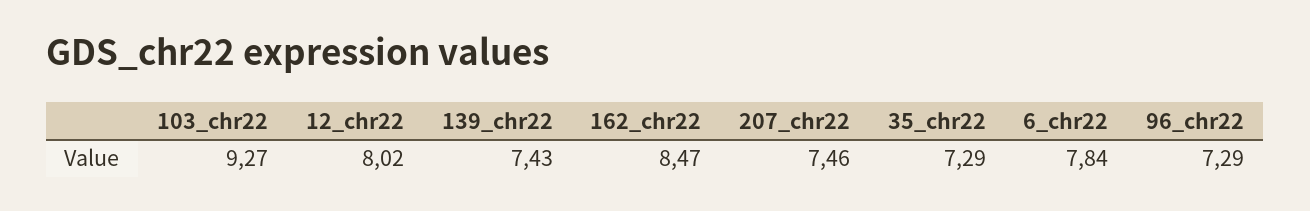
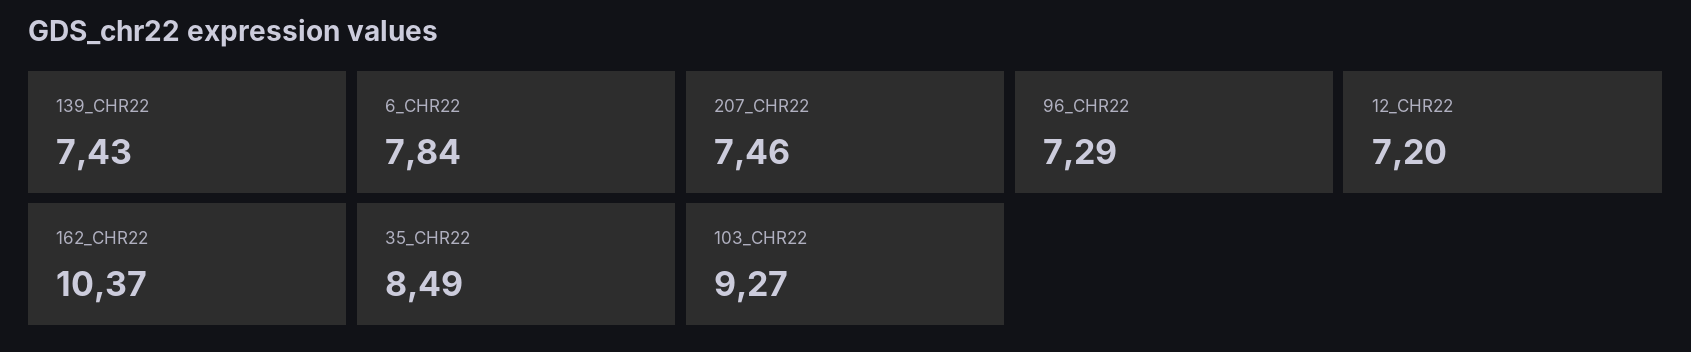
12_chr22: 8.02 -> 7.2
162_chr22: 8.47 -> 10.37
35_chr22: 7.29 -> 8.49

